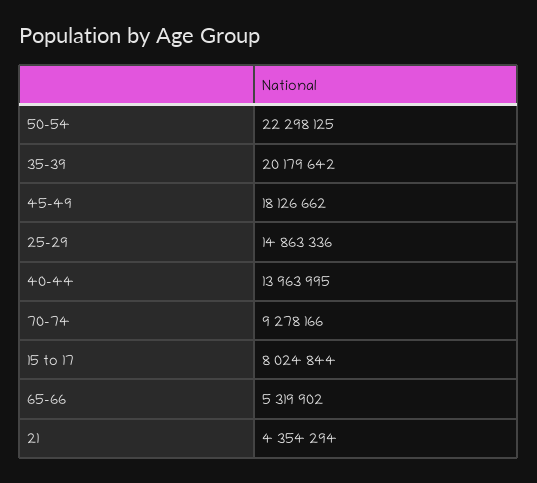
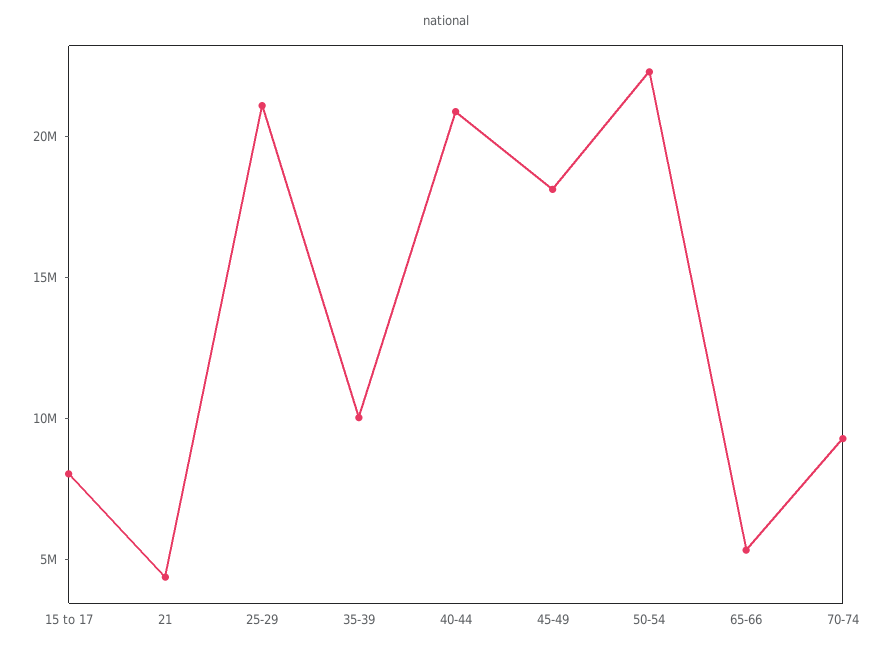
35-39: 20179642 -> 10000000
25-29: 14863336 -> 21000000
40-44: 13963995 -> 21000000

